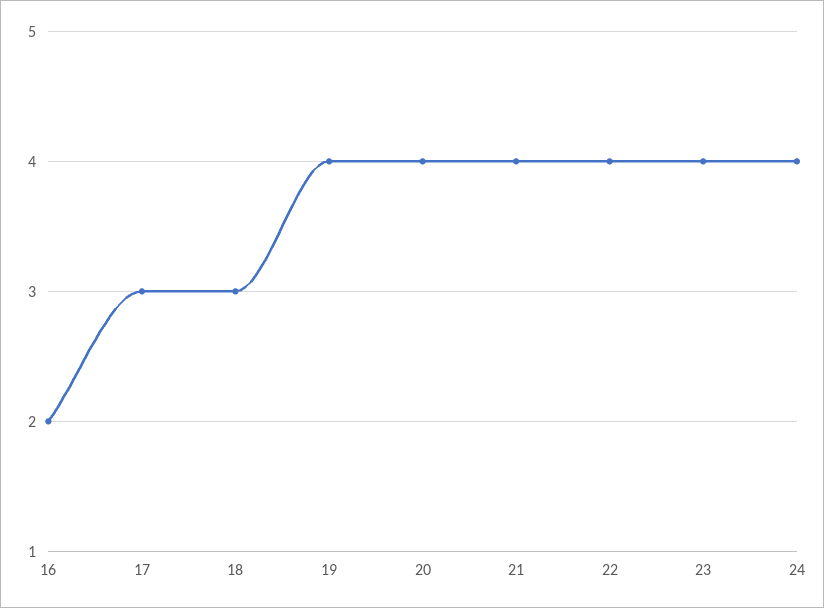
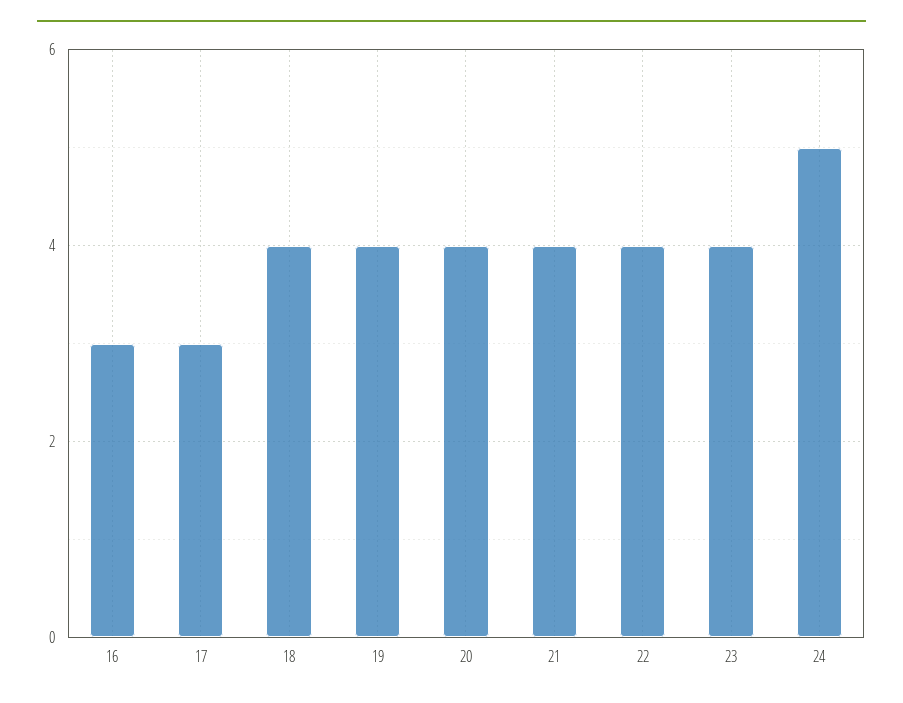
16: 2 -> 3
18: 3 -> 4
24: 4 -> 5

